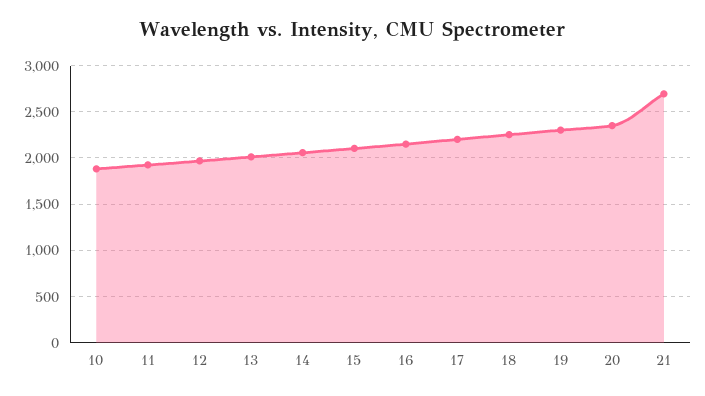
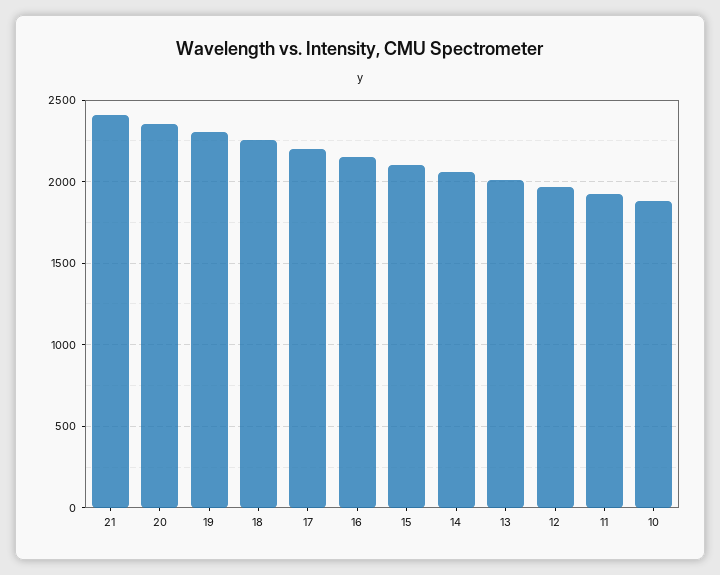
21: 2700 -> 2400

